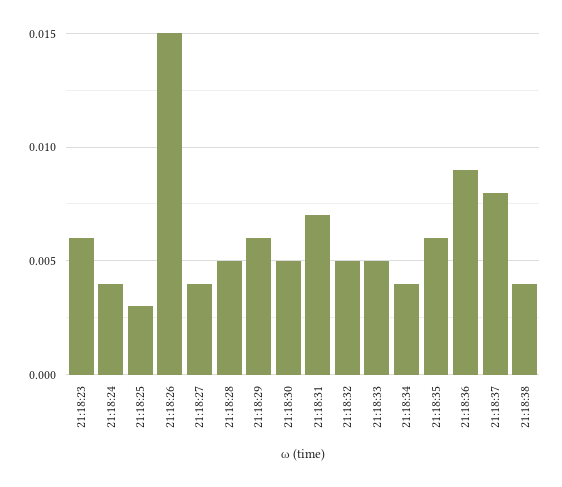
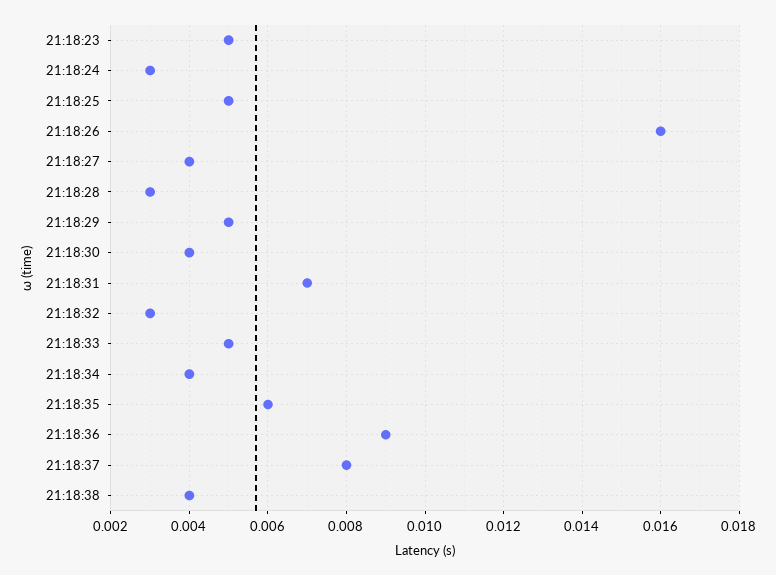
21:18:23: 0.006 -> 0.005
21:18:24: 0.004 -> 0.003
21:18:25: 0.003 -> 0.005
21:18:26: 0.015 -> 0.016
21:18:28: 0.005 -> 0.003
21:18:29: 0.006 -> 0.005
21:18:30: 0.005 -> 0.004
21:18:32: 0.005 -> 0.003

